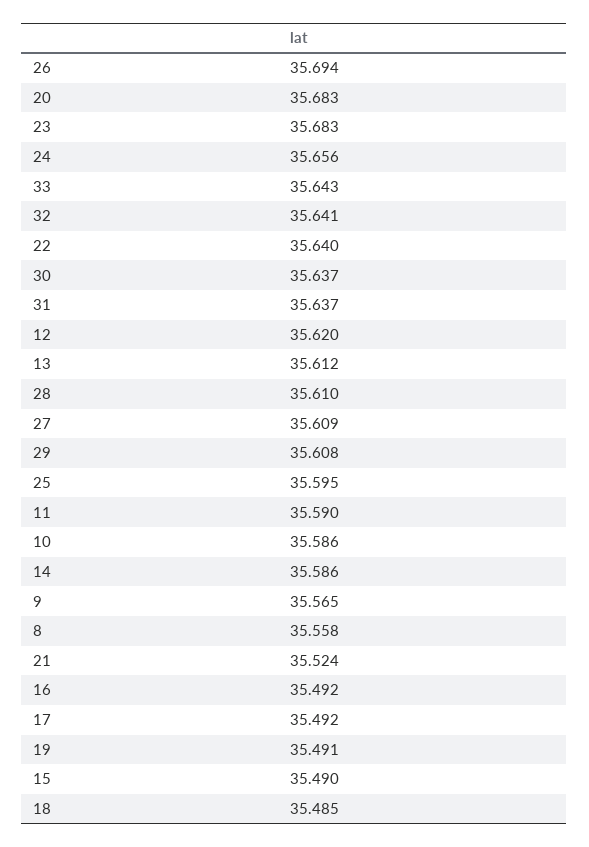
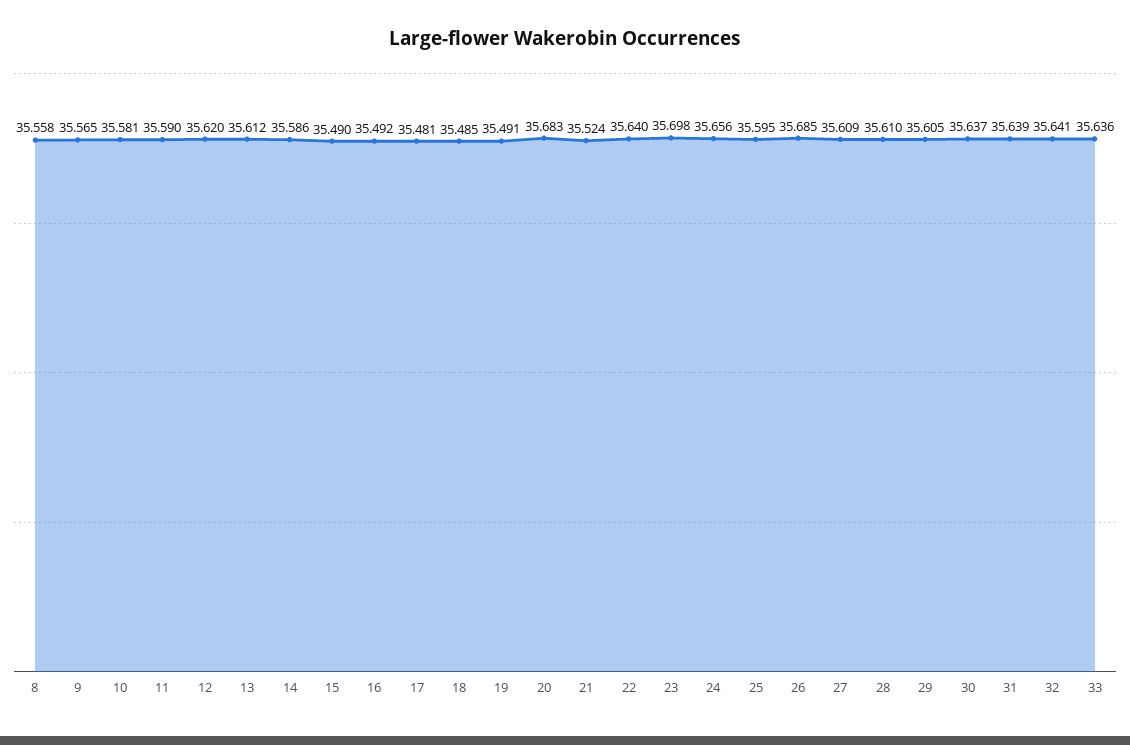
26: 35.694 -> 35.685
23: 35.683 -> 35.698
33: 35.643 -> 35.636
31: 35.637 -> 35.639
29: 35.608 -> 35.605
10: 35.586 -> 35.581
17: 35.492 -> 35.481

